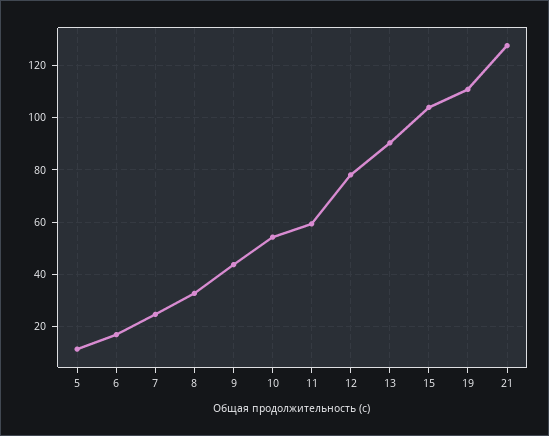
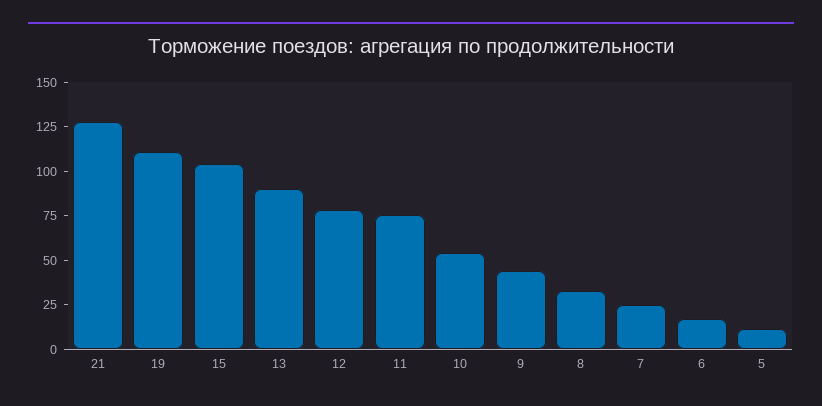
11: 60 -> 75

